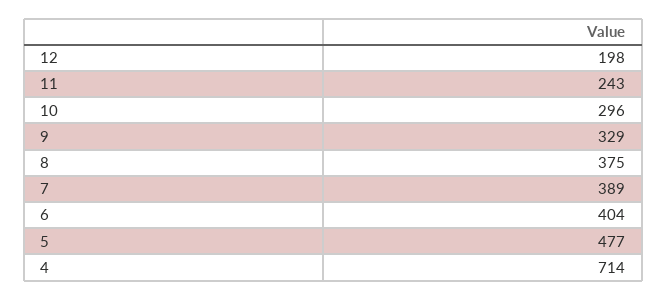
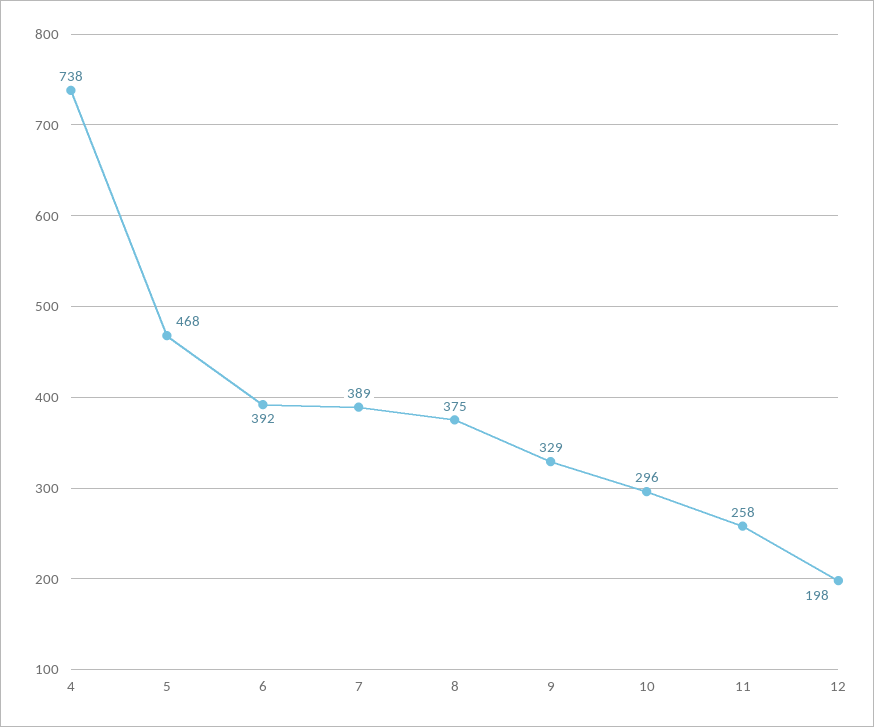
11: 243 -> 258
6: 404 -> 392
5: 477 -> 468
4: 714 -> 738

